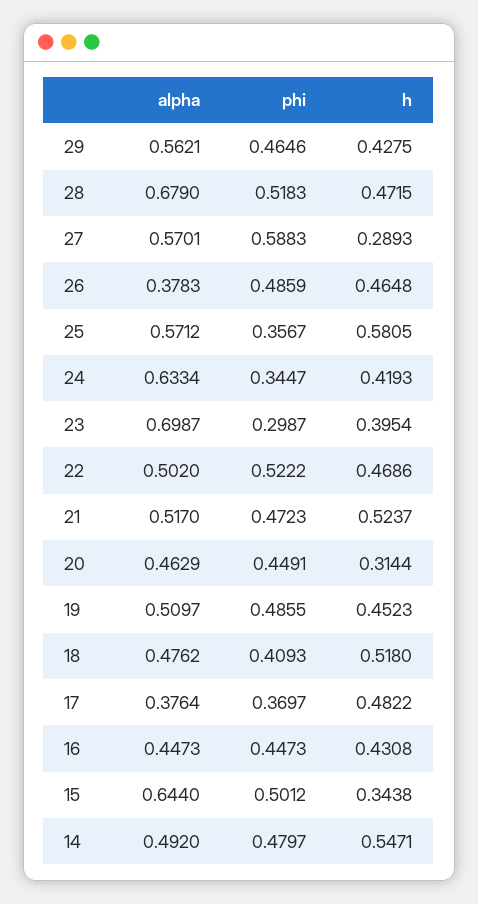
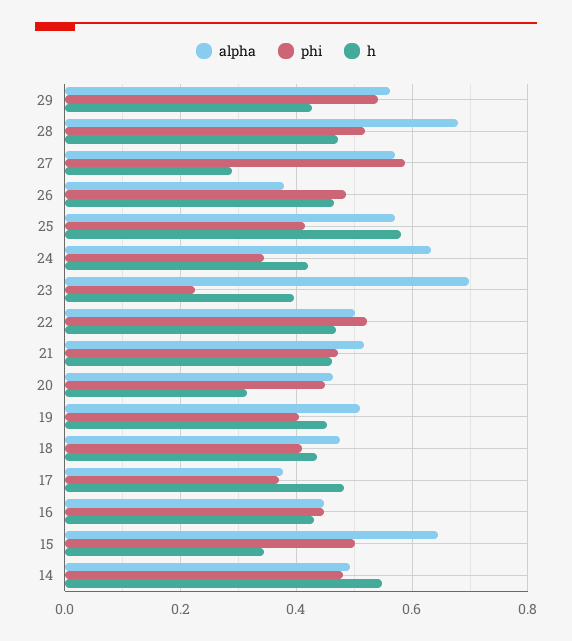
phi, 29: 0.4646 -> 0.54
phi, 25: 0.3567 -> 0.42
phi, 23: 0.2987 -> 0.22
h, 21: 0.5237 -> 0.46
phi, 19: 0.4855 -> 0.4
h, 18: 0.518 -> 0.44

